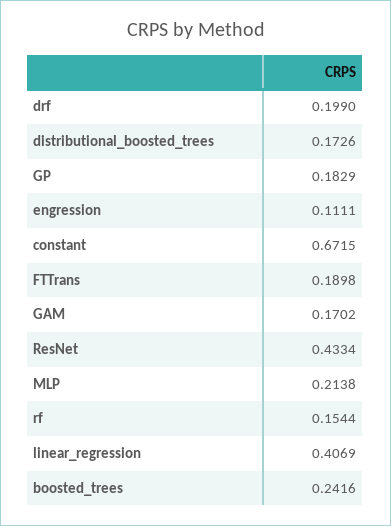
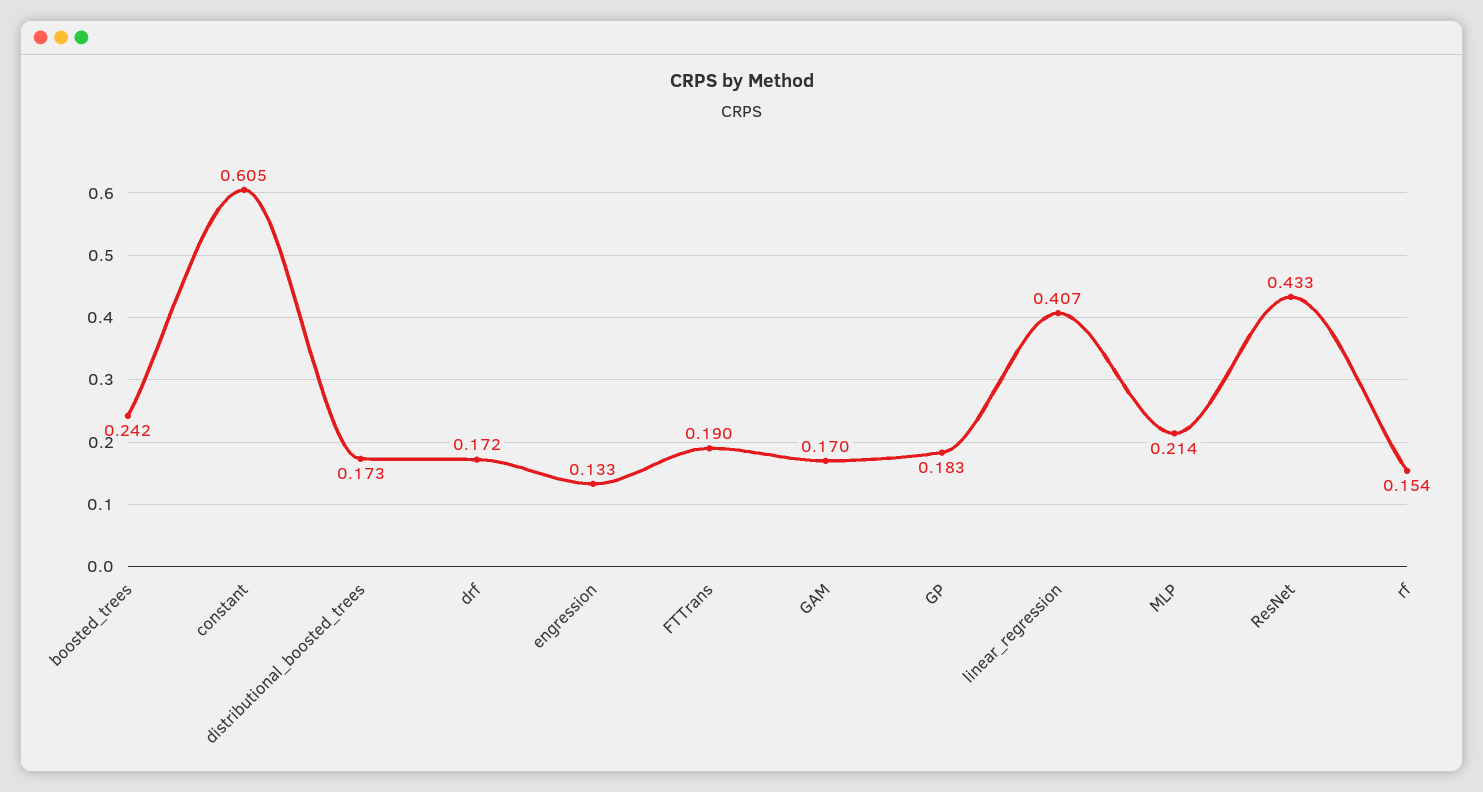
drf: 0.199 -> 0.172
engression: 0.1111 -> 0.133
constant: 0.6715 -> 0.605

